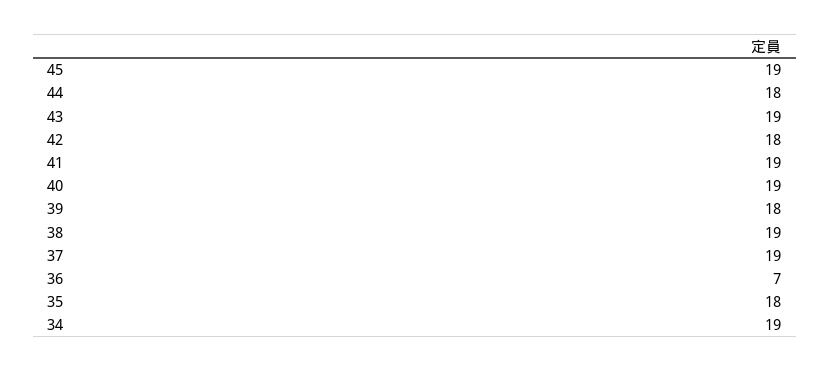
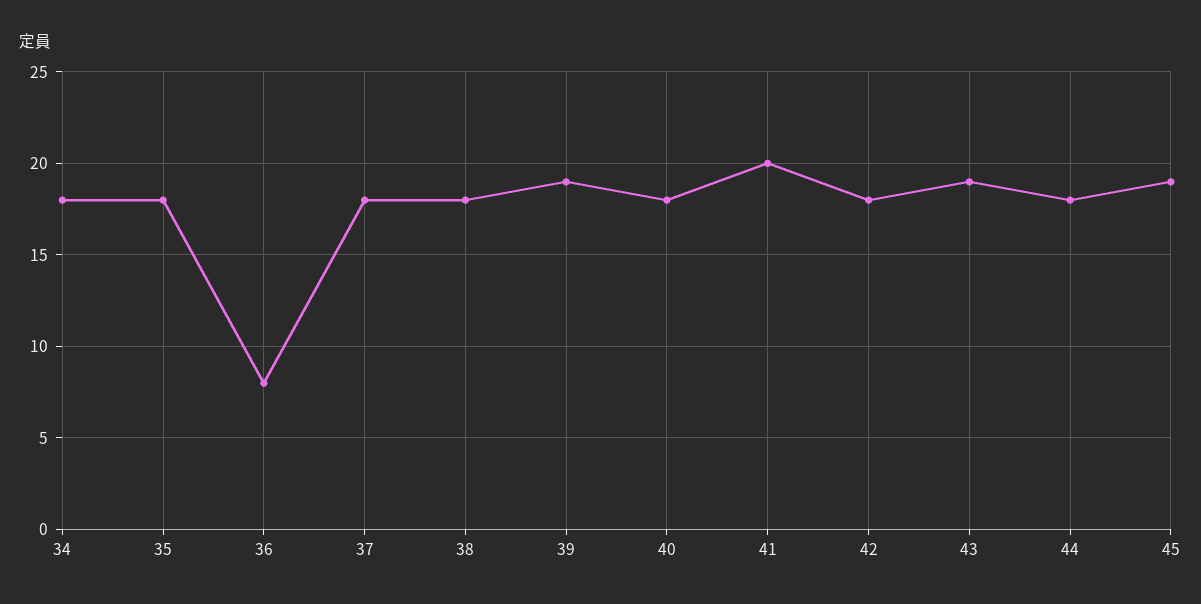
41: 19 -> 20
40: 19 -> 18
39: 18 -> 19
38: 19 -> 18
37: 19 -> 18
36: 7 -> 8
34: 19 -> 18

